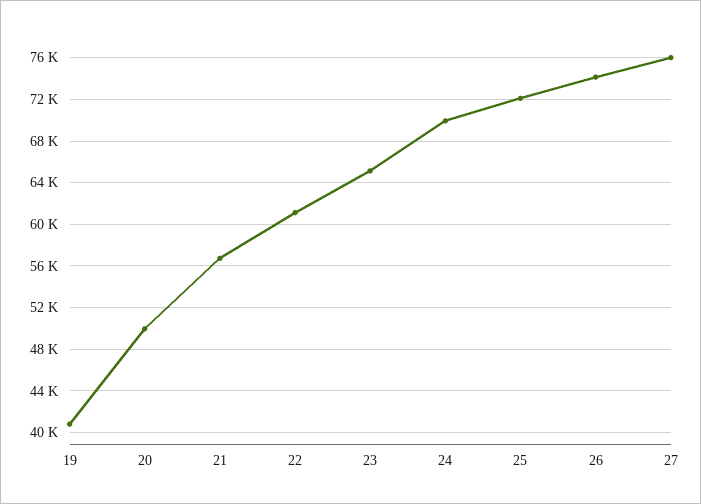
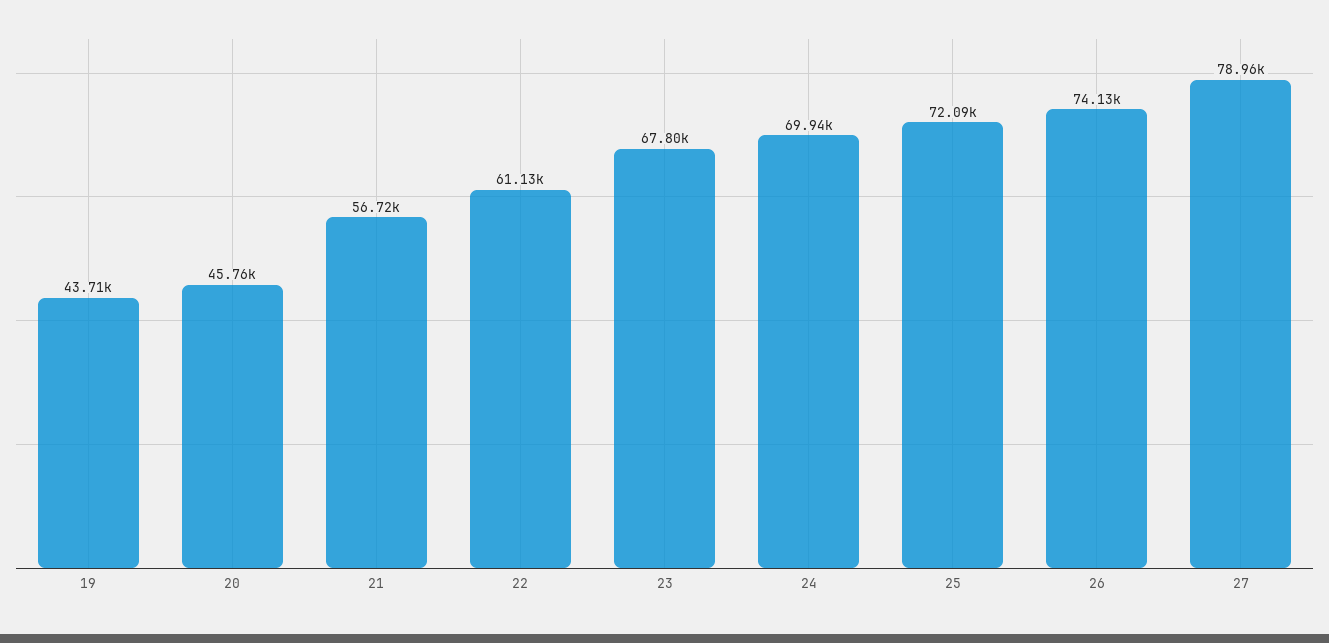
19: 41000 -> 43710
20: 50000 -> 45760
23: 65000 -> 67800
27: 76000 -> 78960

